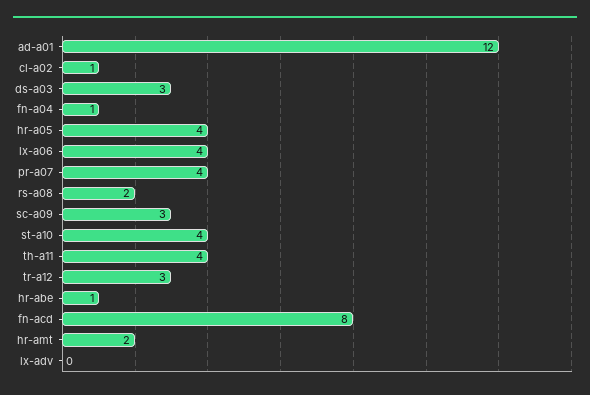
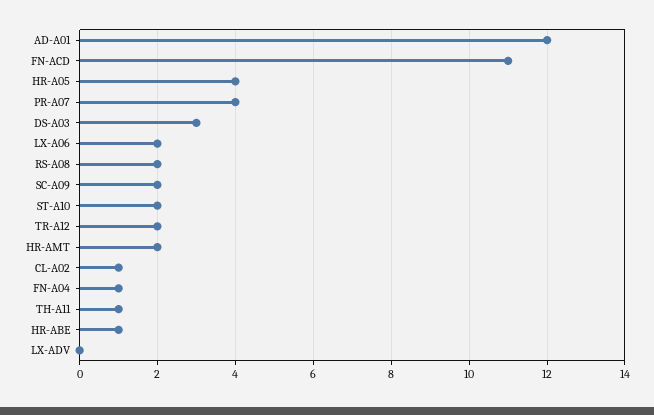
lx-a06: 4 -> 2
sc-a09: 3 -> 2
st-a10: 4 -> 2
th-a11: 4 -> 1
tr-a12: 3 -> 2
fn-acd: 8 -> 11

